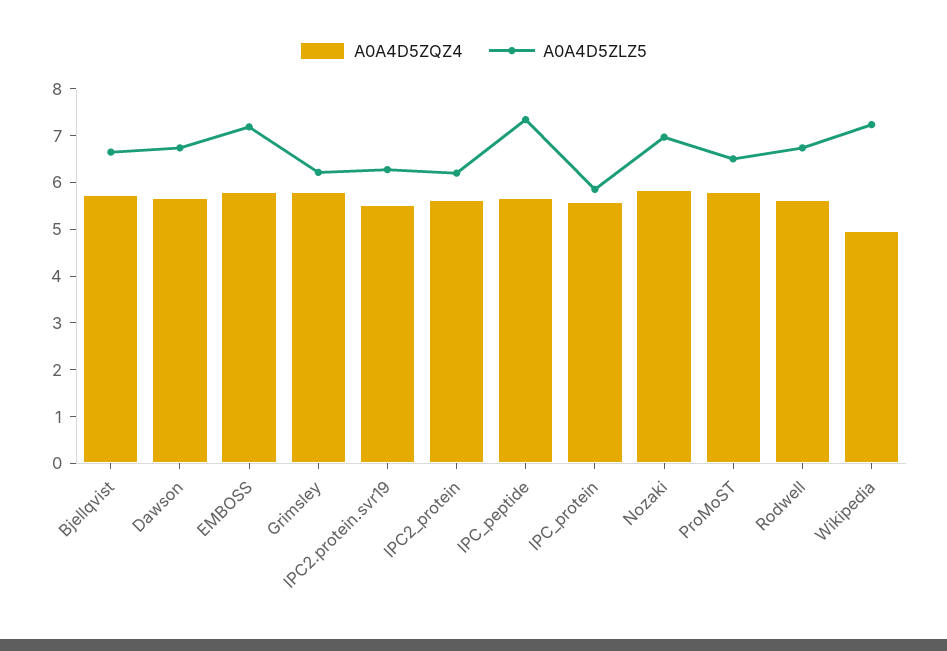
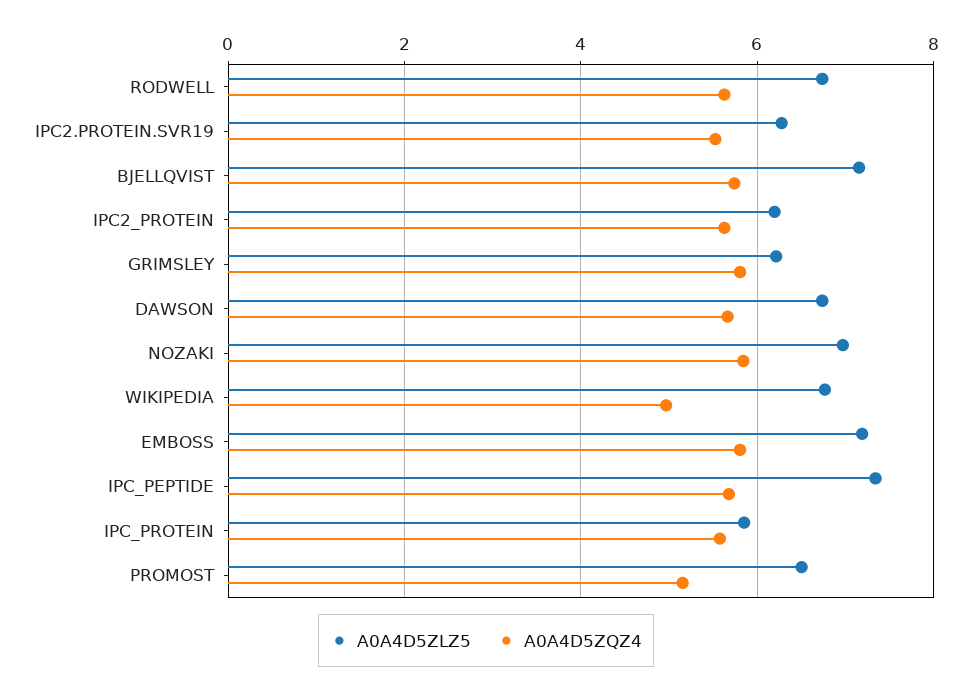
A0A4D5ZLZ5, Bjellqvist: 6.6 -> 7.2
A0A4D5ZQZ4, ProMoST: 5.8 -> 5.2
A0A4D5ZLZ5, Wikipedia: 7.2 -> 6.8

